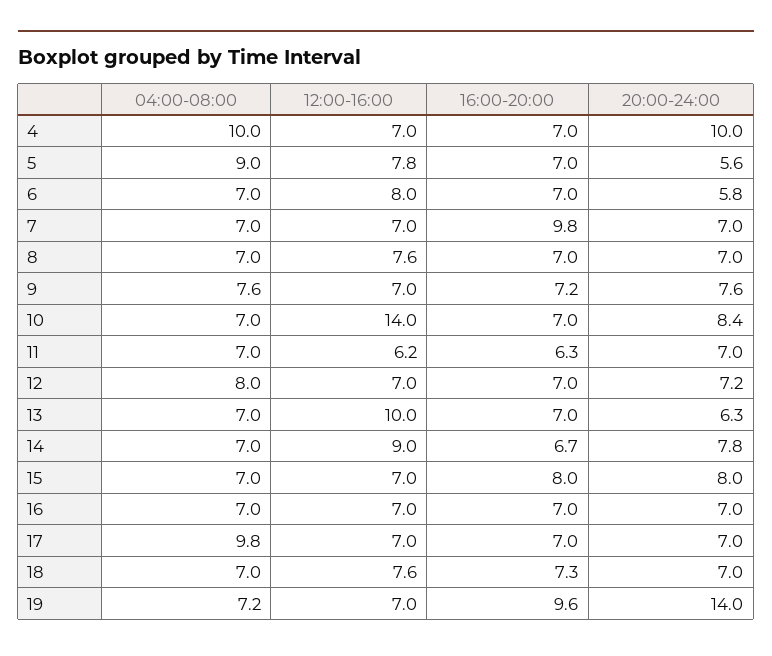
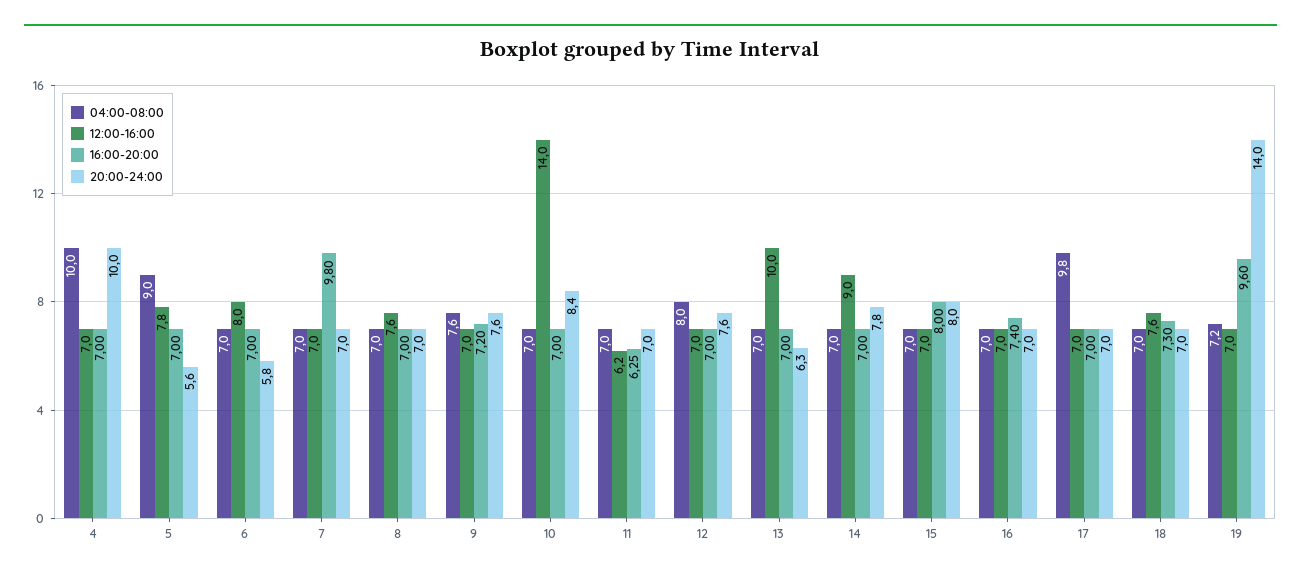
20:00-24:00, 12: 7.2 -> 7.6
16:00-20:00, 14: 6.7 -> 7
16:00-20:00, 16: 7 -> 7.4

